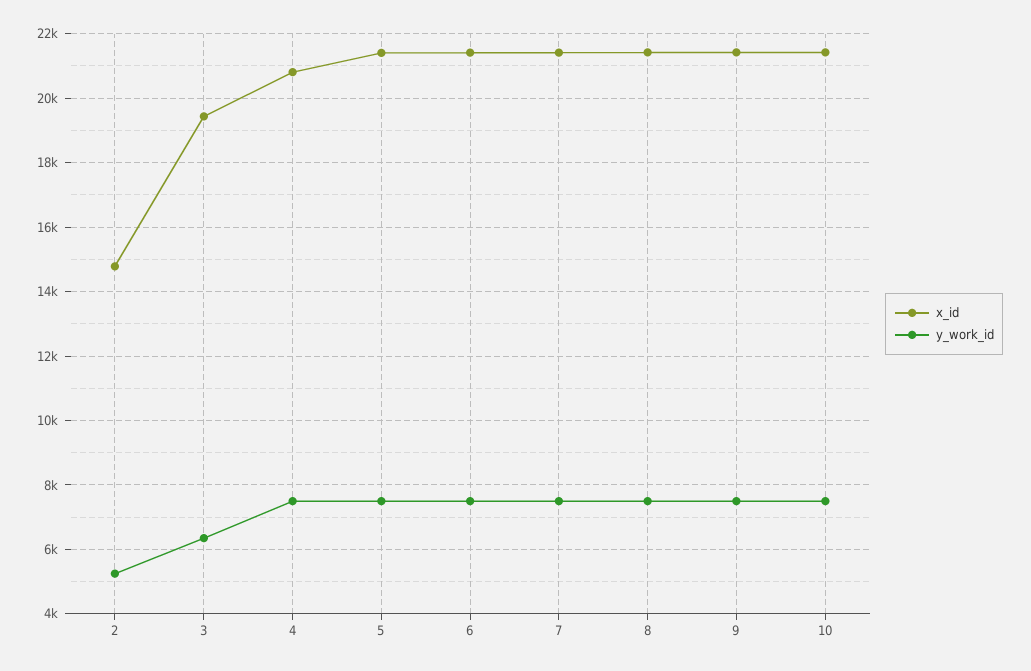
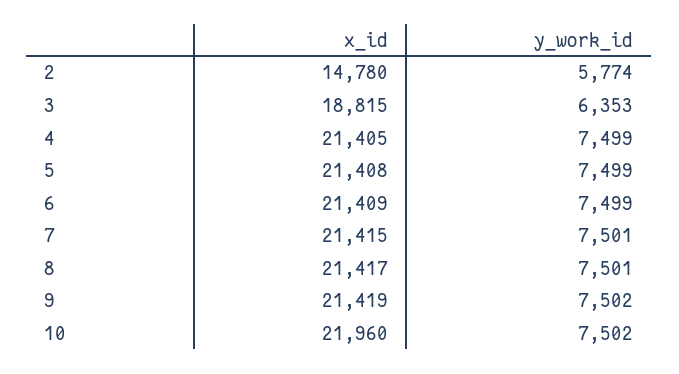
y_work_id, 2: 5200 -> 5774
x_id, 3: 19400 -> 18815
x_id, 4: 20800 -> 21405
x_id, 10: 21400 -> 21960

